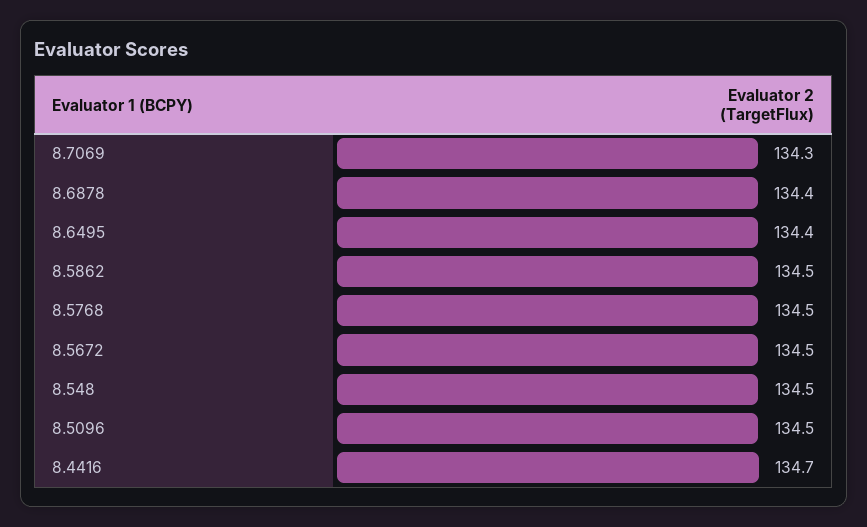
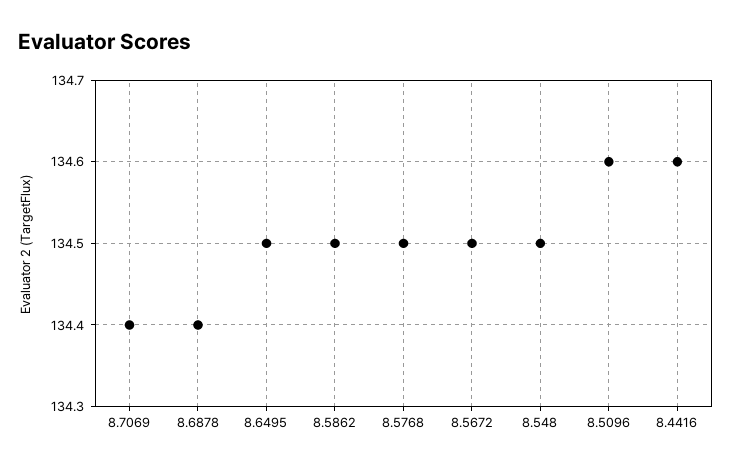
8.7069: 134.3 -> 134.4
8.6495: 134.4 -> 134.5
8.5096: 134.5 -> 134.6
8.4416: 134.7 -> 134.6

